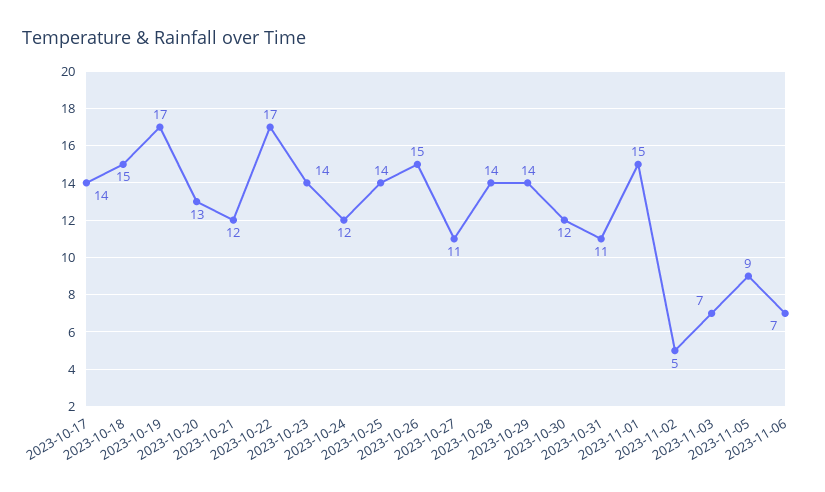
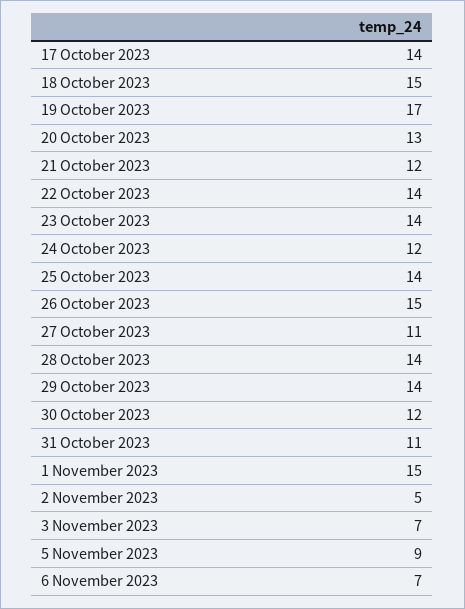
2023-10-22: 17 -> 14

